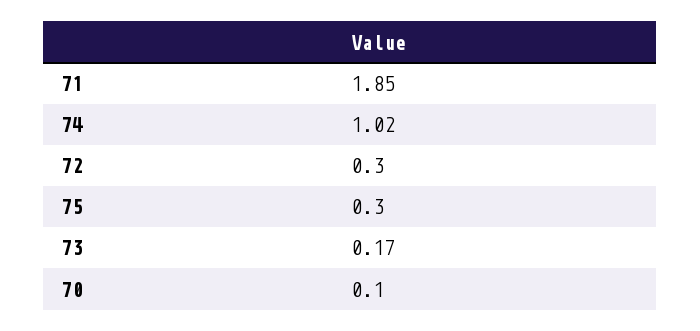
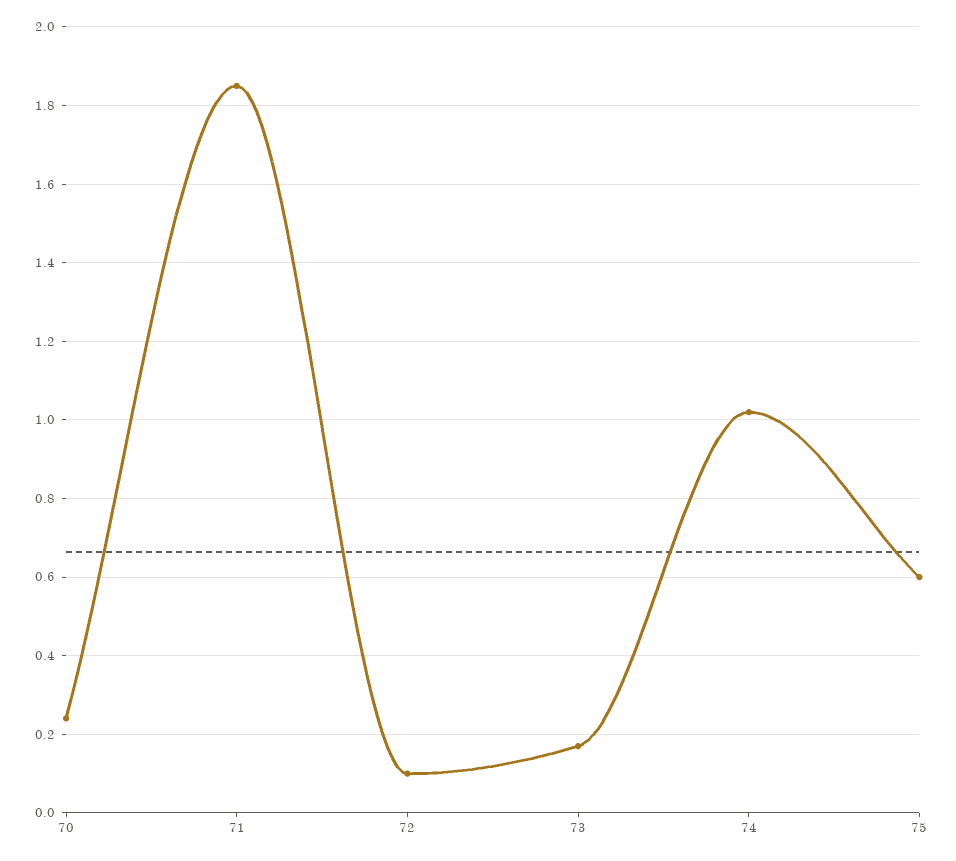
72: 0.3 -> 0.1
75: 0.3 -> 0.6
70: 0.1 -> 0.25

